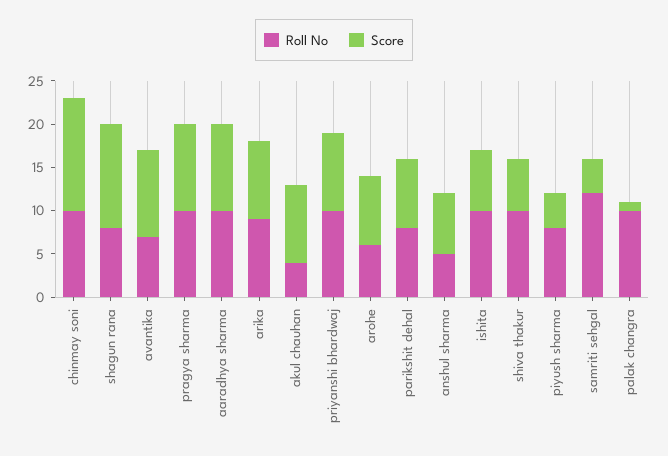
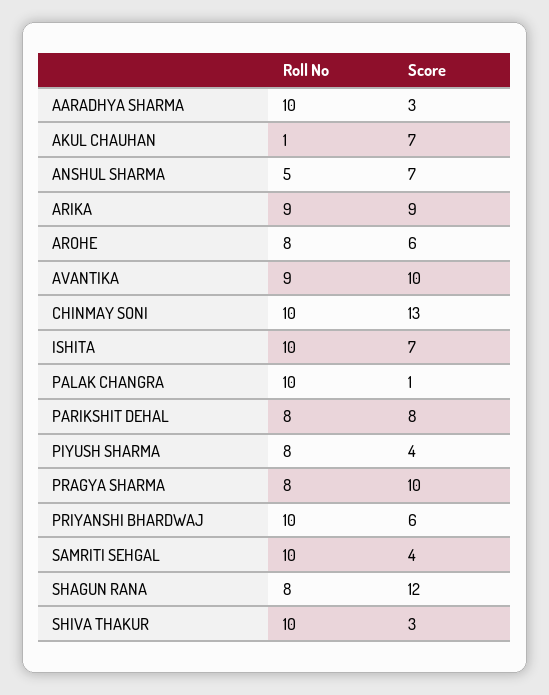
Roll No, avantika: 7 -> 9
Roll No, pragya sharma: 10 -> 8
Score, aaradhya sharma: 10 -> 3
Roll No, akul chauhan: 4 -> 1
Score, akul chauhan: 9 -> 7
Score, priyanshi bhardwaj: 9 -> 6
Roll No, arohe: 6 -> 8
Score, arohe: 8 -> 6
Score, shiva thakur: 6 -> 3
Roll No, samriti sehgal: 12 -> 10

